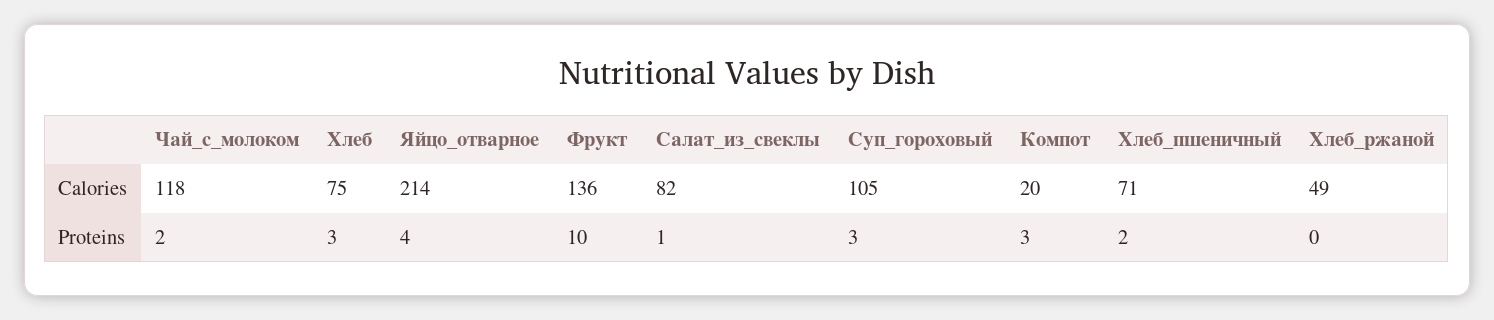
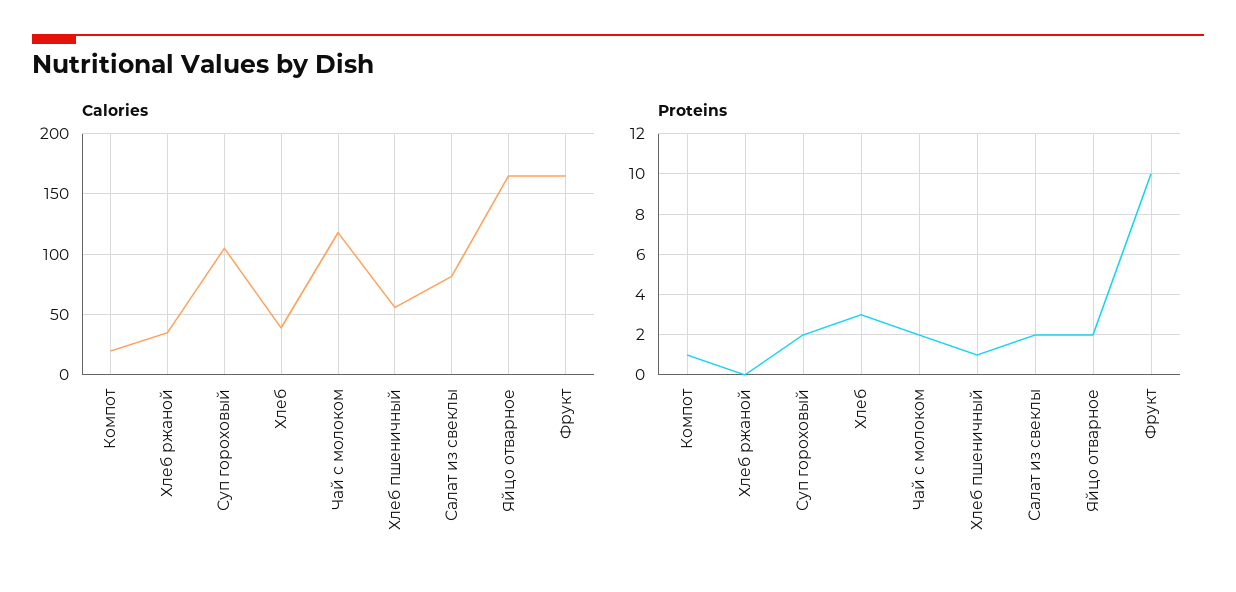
Calories, Хлеб: 75 -> 40
Calories, Яйцо_отварное: 214 -> 165
Calories, Фрукт: 136 -> 165
Calories, Хлеб_пшеничный: 71 -> 55
Calories, Хлеб_ржаной: 49 -> 35
Proteins, Яйцо_отварное: 4 -> 2
Proteins, Салат_из_свеклы: 1 -> 2
Proteins, Суп_гороховый: 3 -> 2
Proteins, Компот: 3 -> 1
Proteins, Хлеб_пшеничный: 2 -> 1

